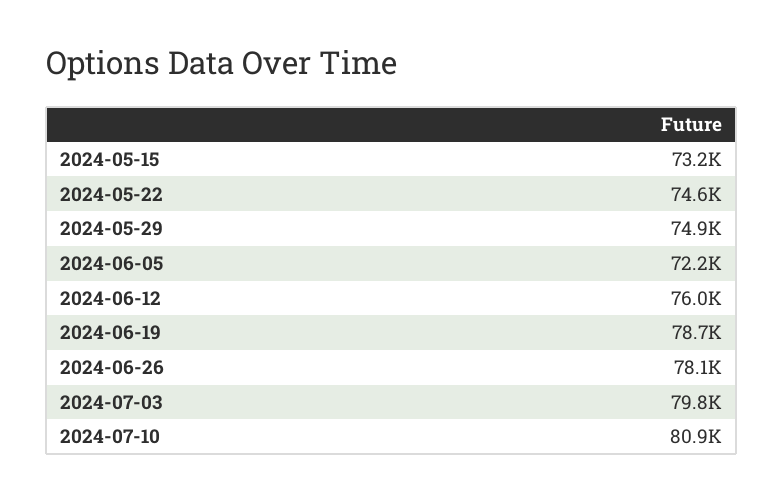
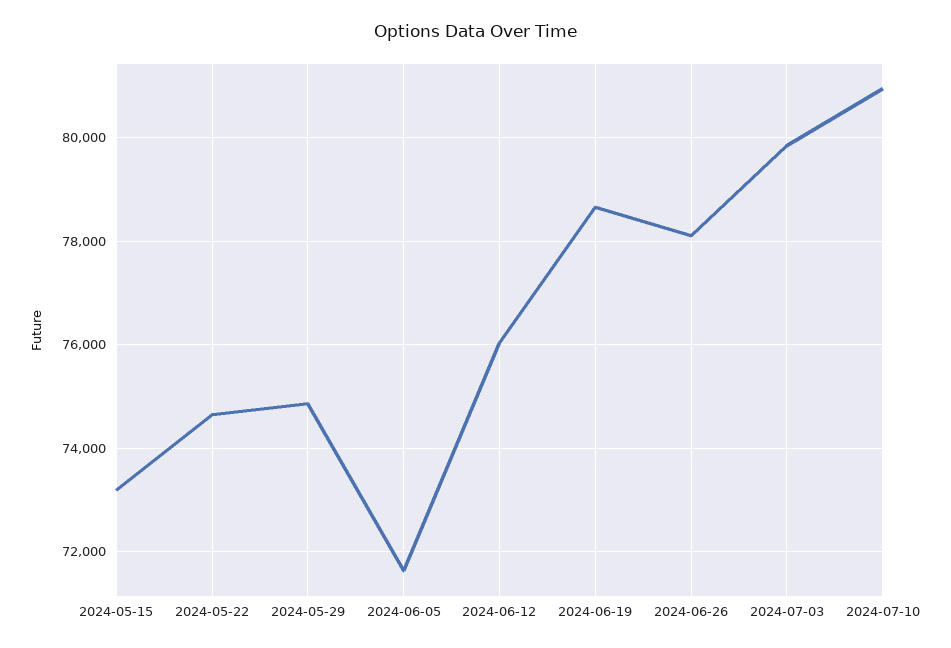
2024-06-05: 72200 -> 71600

